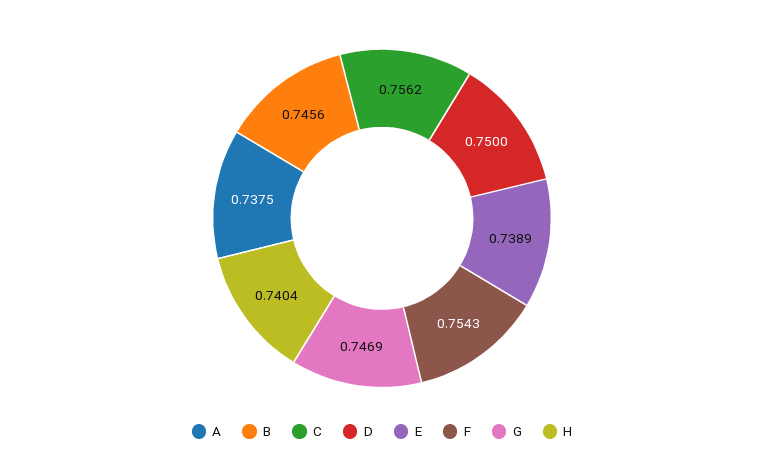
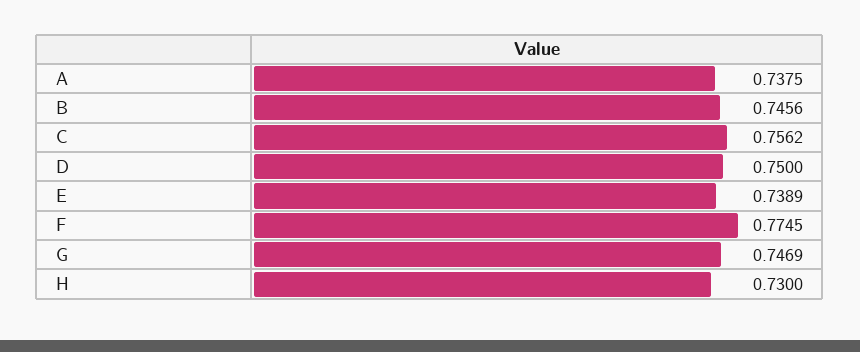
F: 0.7543 -> 0.7745
H: 0.7404 -> 0.73

